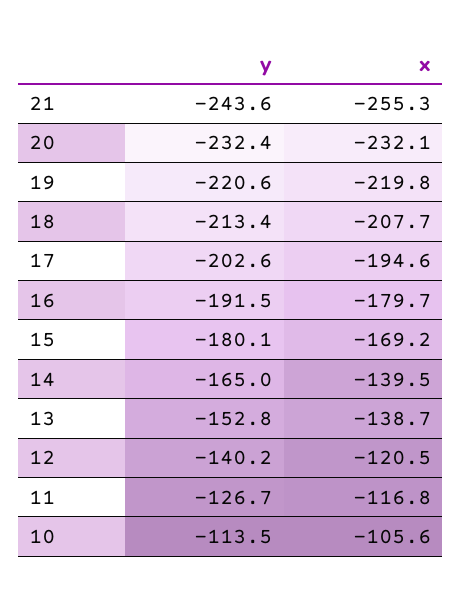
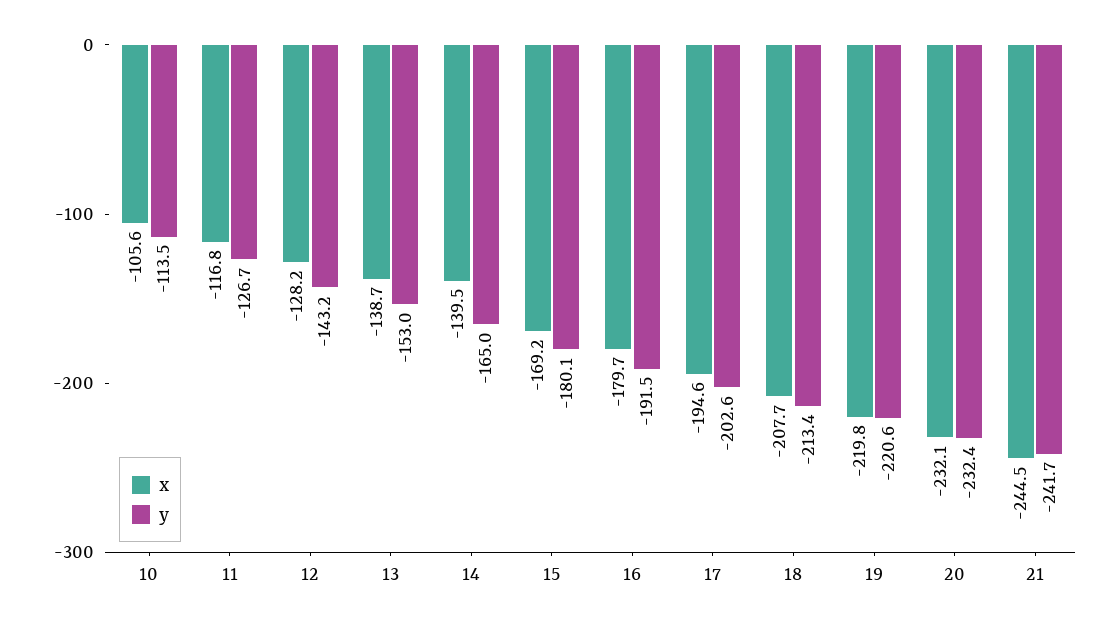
y, 21: -243.6 -> -241.7
x, 21: -255.3 -> -244.5
y, 13: -152.8 -> -153
y, 12: -140.2 -> -143.2
x, 12: -120.5 -> -128.2

